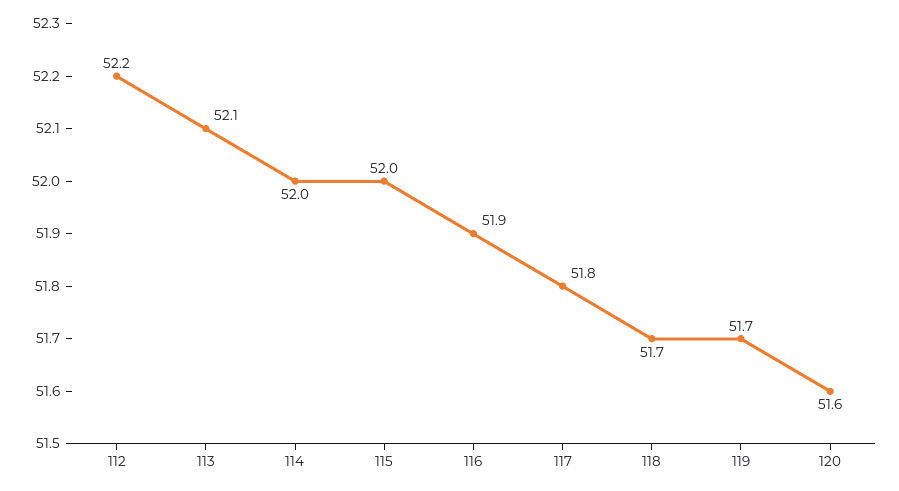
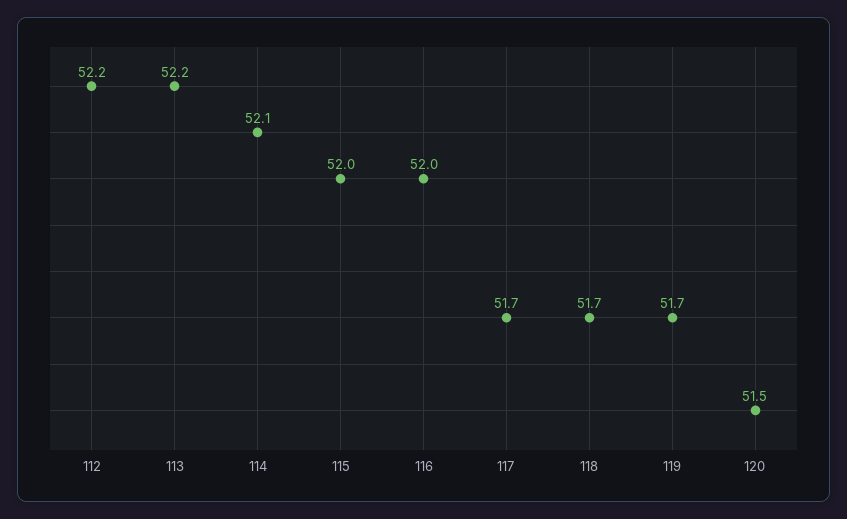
113: 52.1 -> 52.2
114: 52 -> 52.1
116: 51.9 -> 52
117: 51.8 -> 51.7
120: 51.6 -> 51.5

